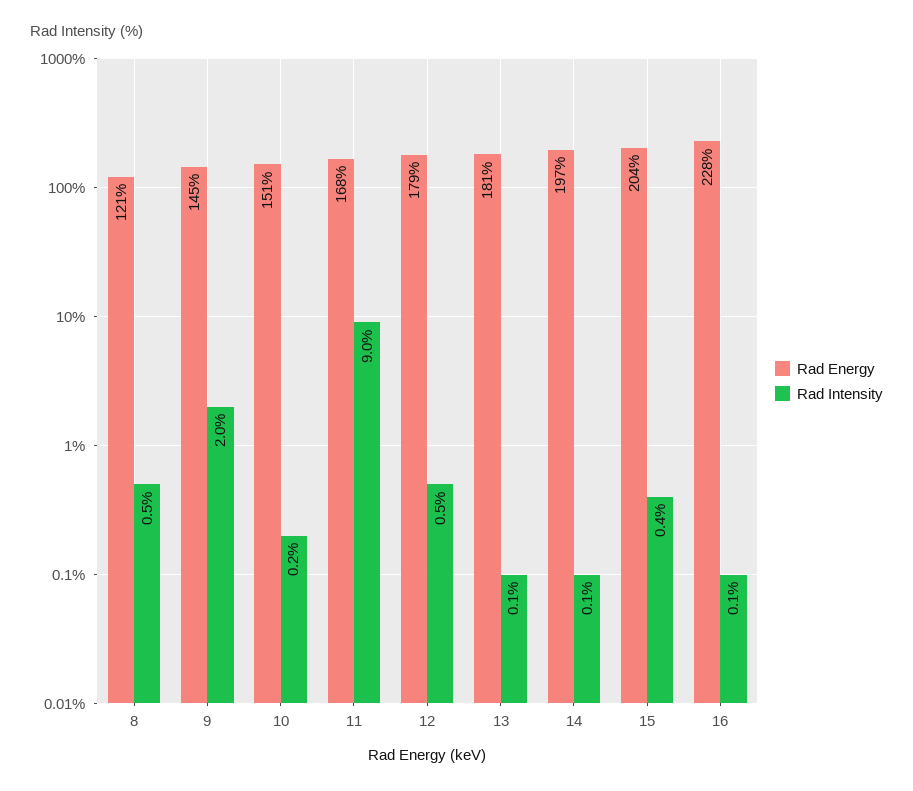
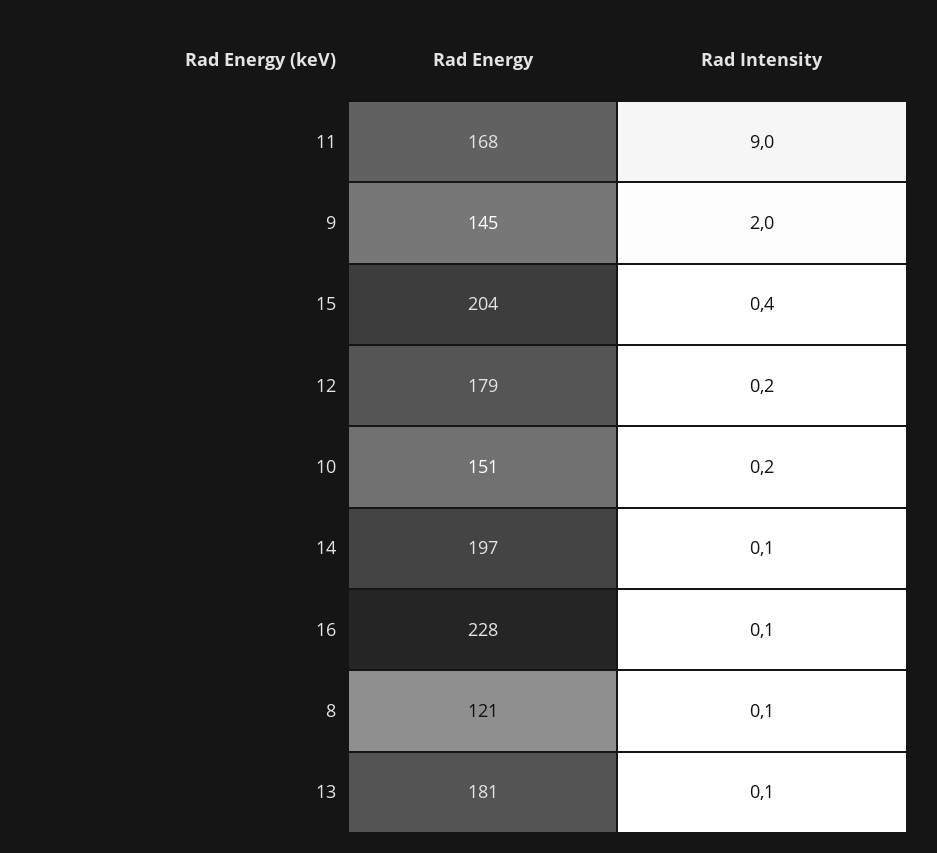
Rad Intensity, 8: 0.5 -> 0.1
Rad Intensity, 12: 0.5 -> 0.2

